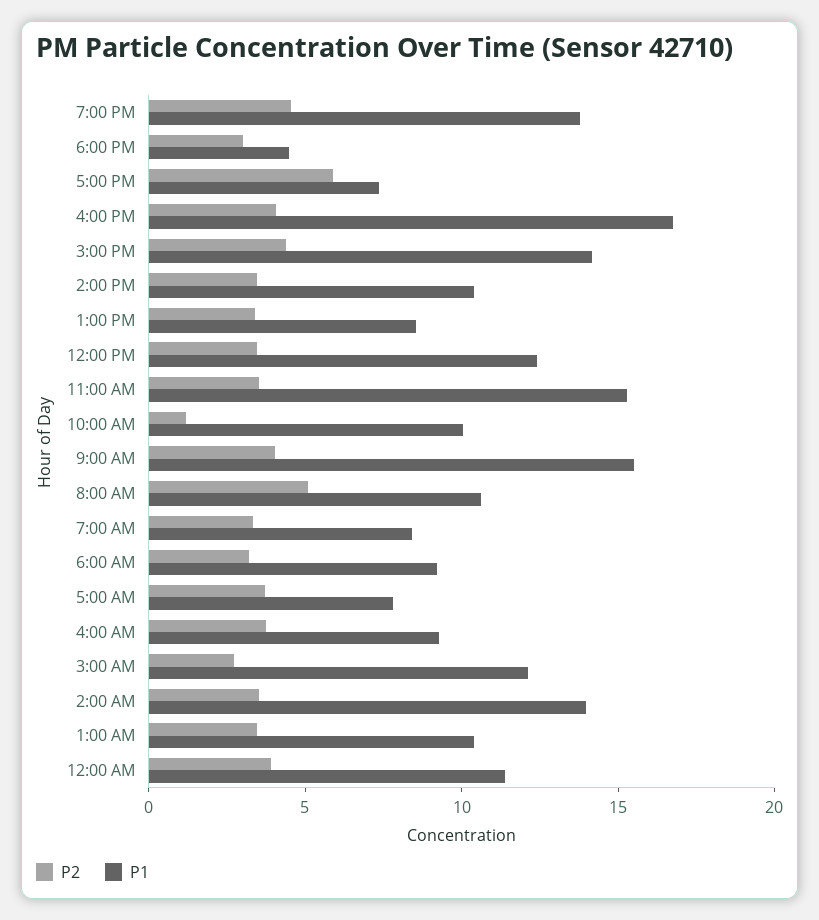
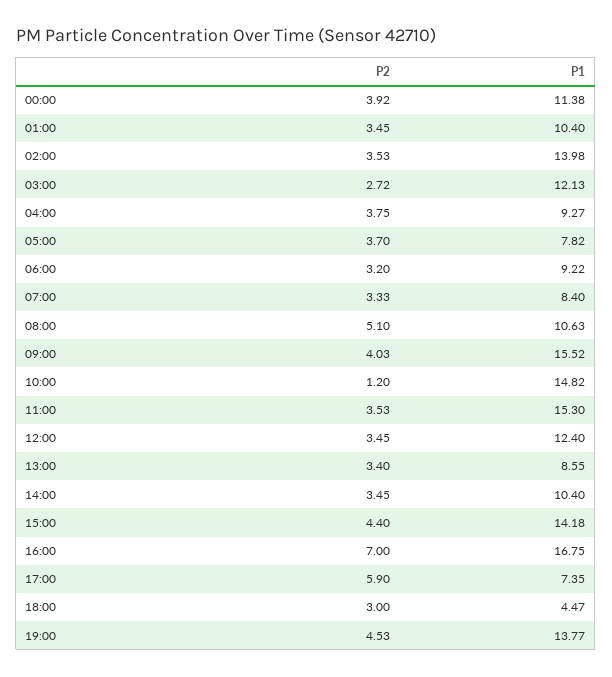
P2, 4:00 PM: 4 -> 7
P1, 10:00 AM: 10 -> 14.82

